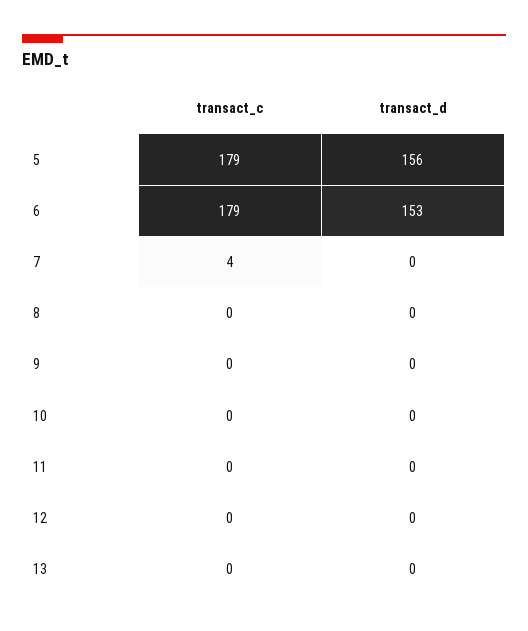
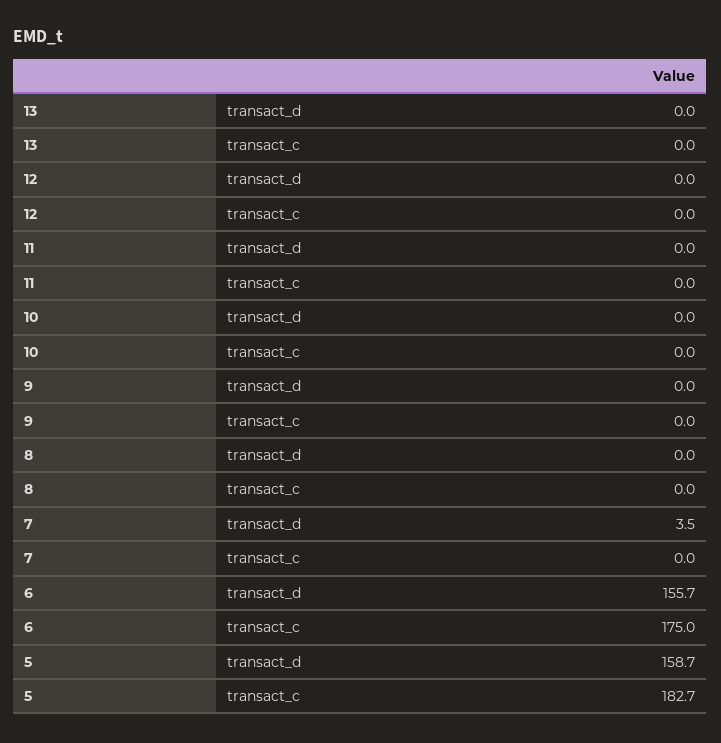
transact_c, 5: 179 -> 182.7
transact_d, 5: 156 -> 158.7
transact_c, 6: 179 -> 175
transact_d, 6: 153 -> 155.7
transact_c, 7: 4 -> 0
transact_d, 7: 0 -> 3.5

